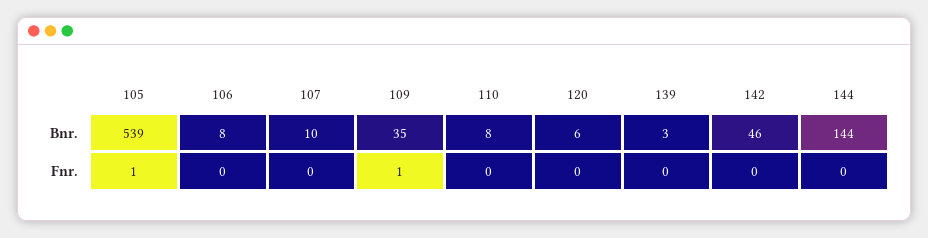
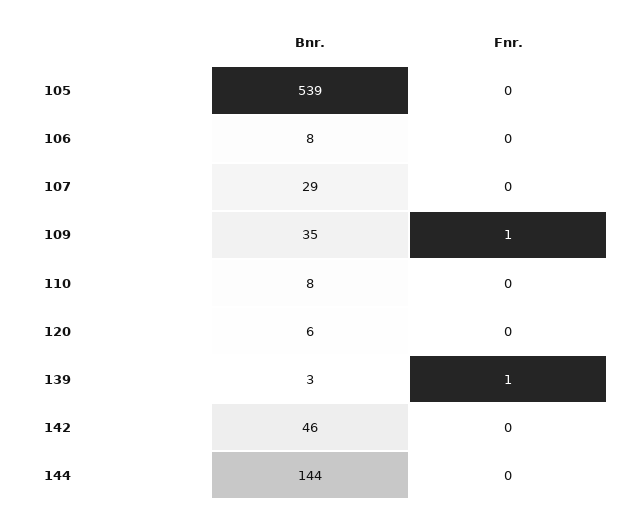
107, Bnr.: 10 -> 29
105, Fnr.: 1 -> 0
139, Fnr.: 0 -> 1

